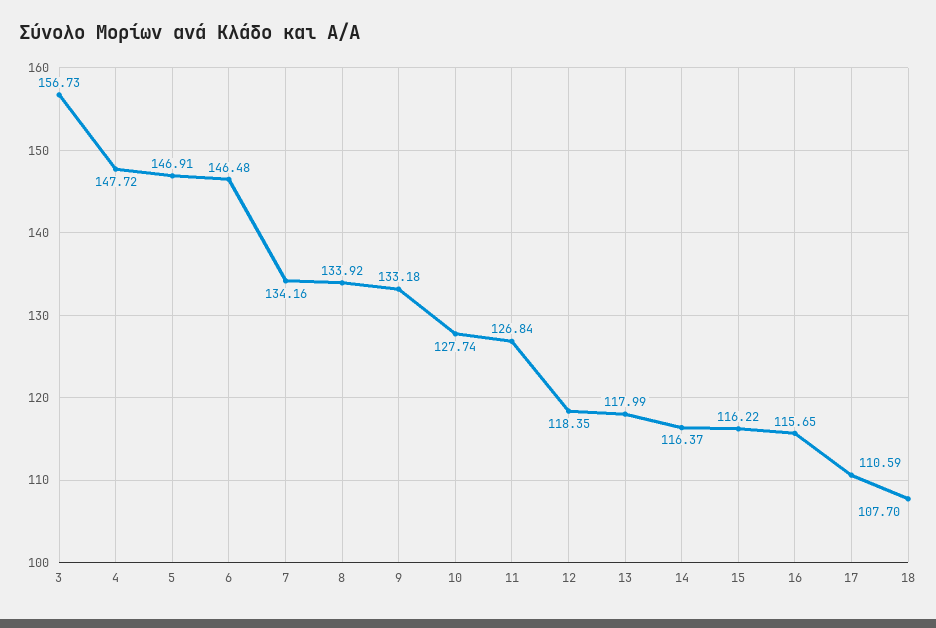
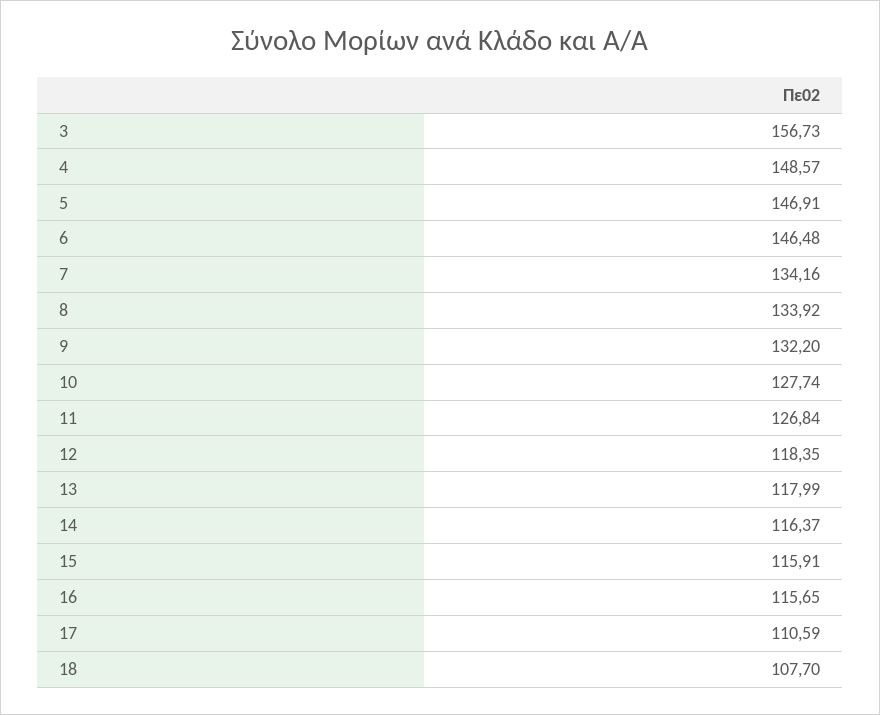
4: 147.72 -> 148.57
9: 133.18 -> 132.2
15: 116.22 -> 115.91

